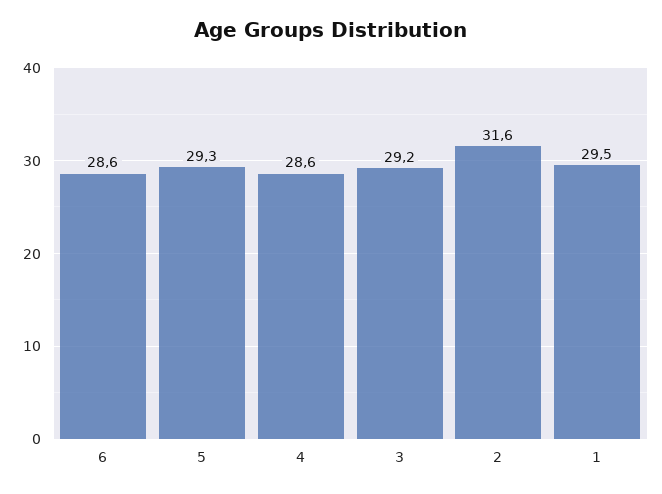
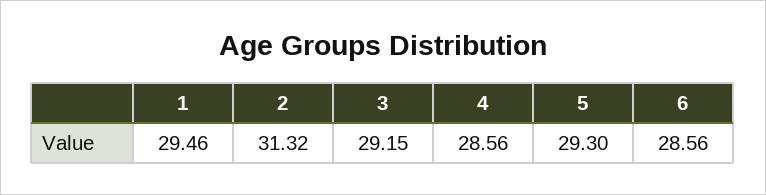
2: 31.6 -> 31.32

